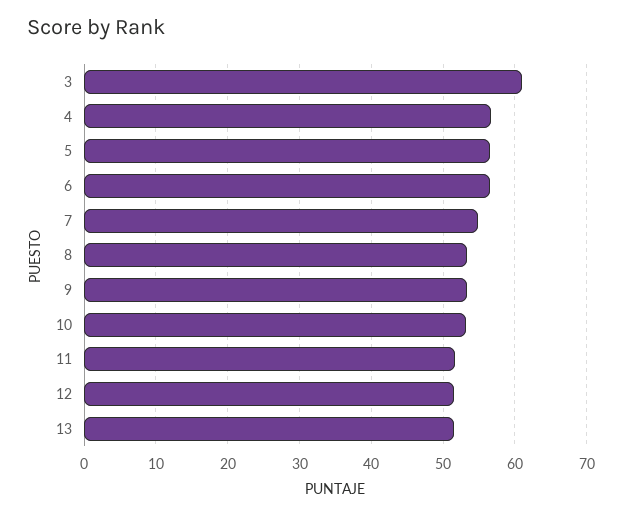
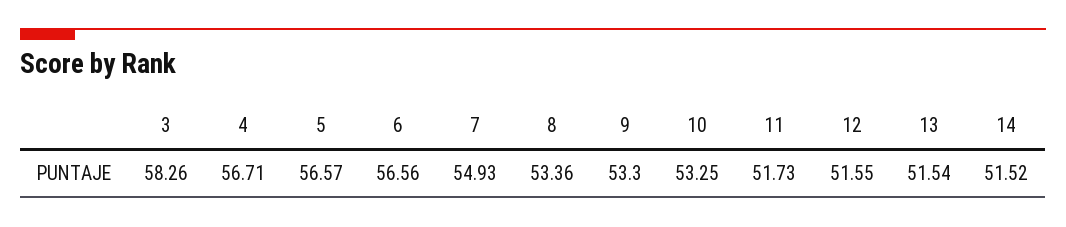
3: 61 -> 58.26
14: none -> 51.52

